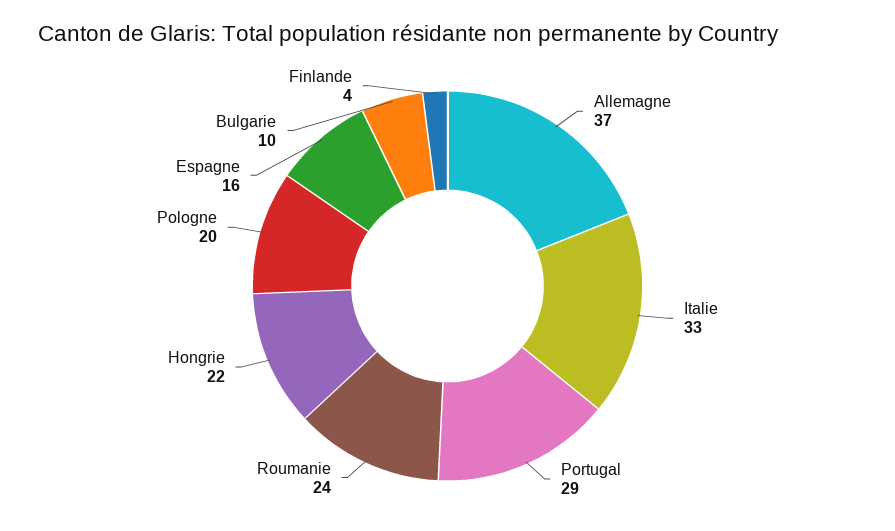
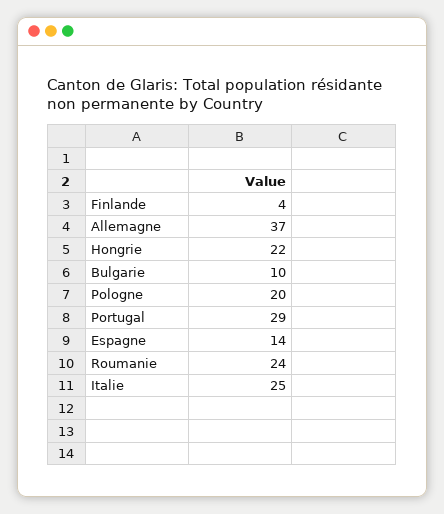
Italie: 33 -> 25
Espagne: 16 -> 14

